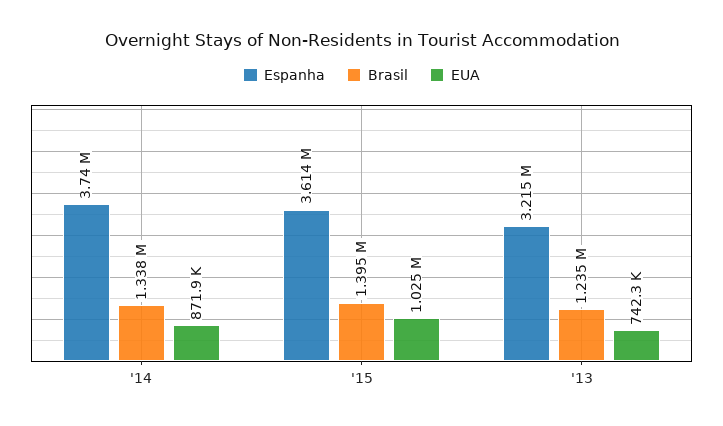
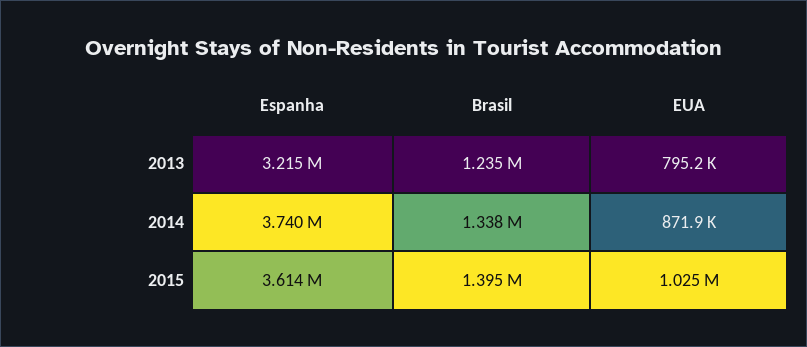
EUA, '13: 742300 -> 795200

